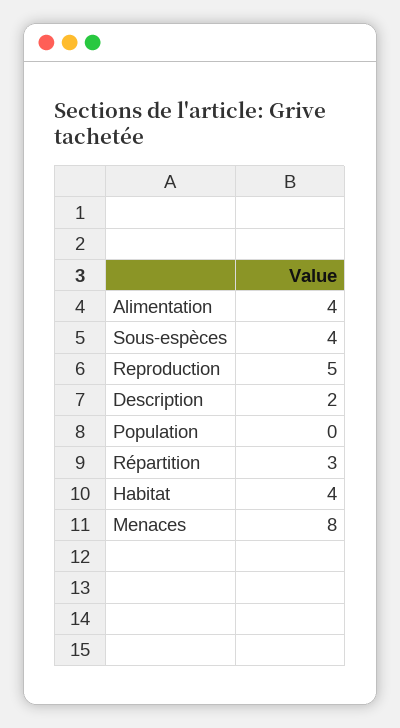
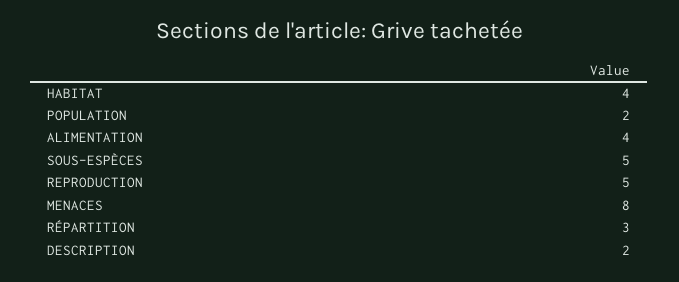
Sous-espèces: 4 -> 5
Population: 0 -> 2

